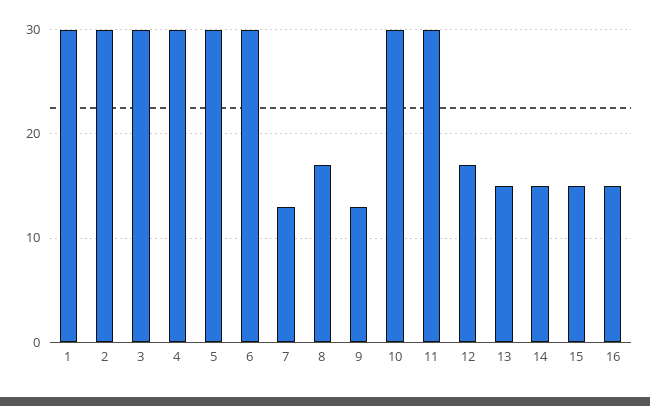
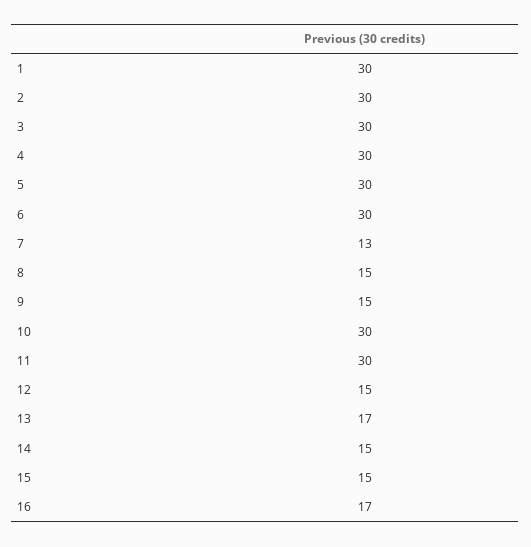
8: 17 -> 15
9: 13 -> 15
12: 17 -> 15
13: 15 -> 17
16: 15 -> 17

